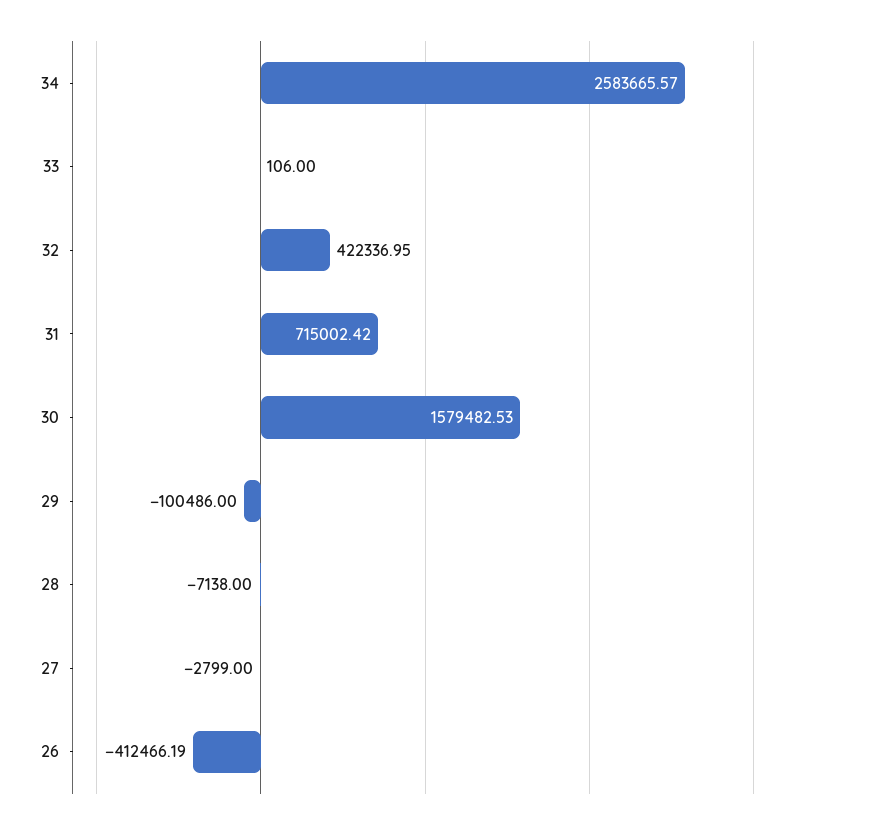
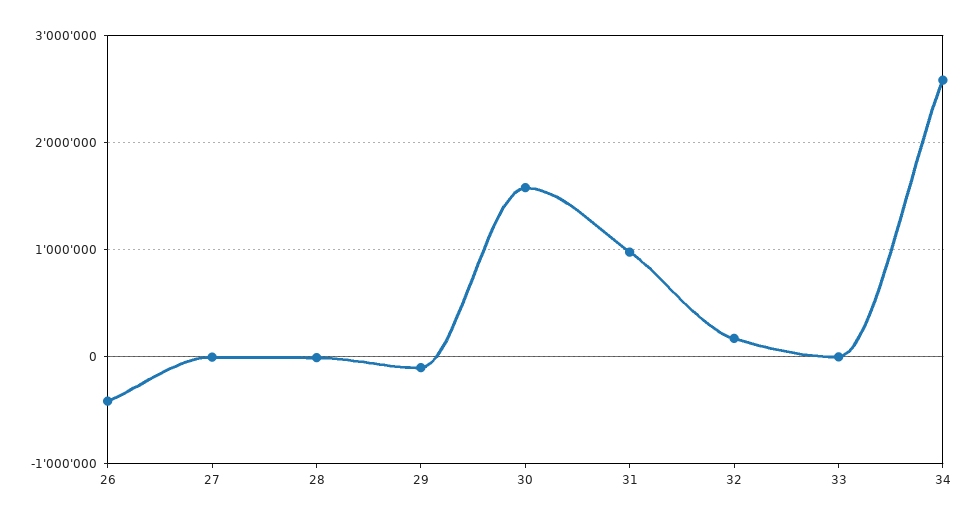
32: 422336.95 -> 200000
31: 715002.42 -> 1000000

